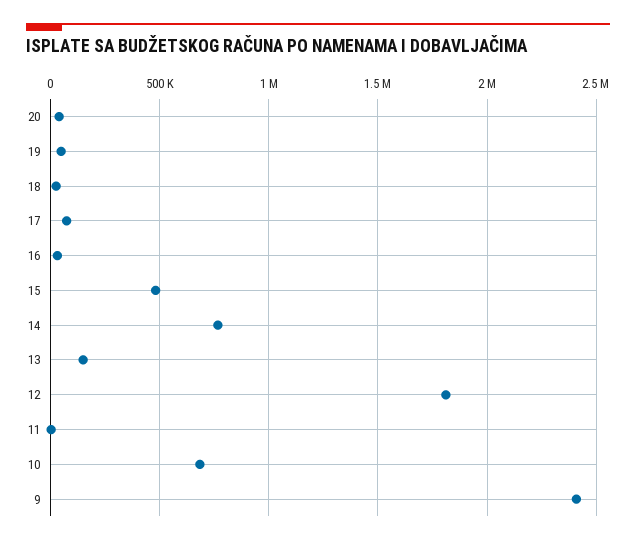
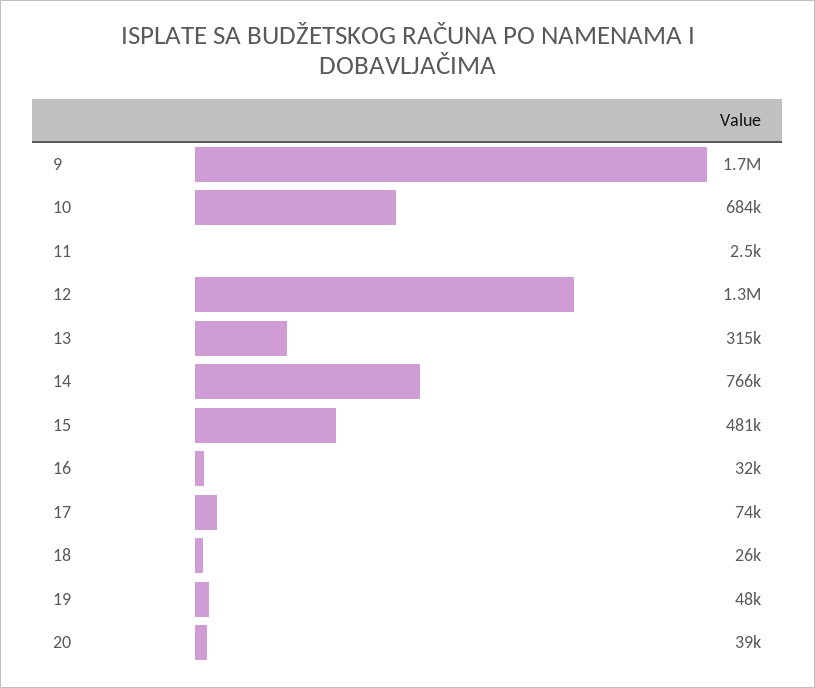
13: 150000 -> 315000
12: 1800000 -> 1300000
9: 2400000 -> 1700000

